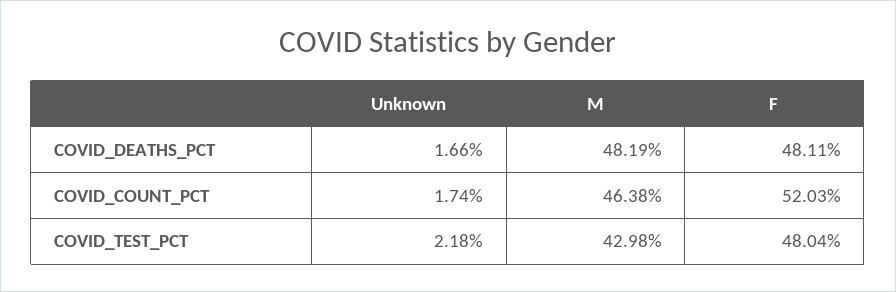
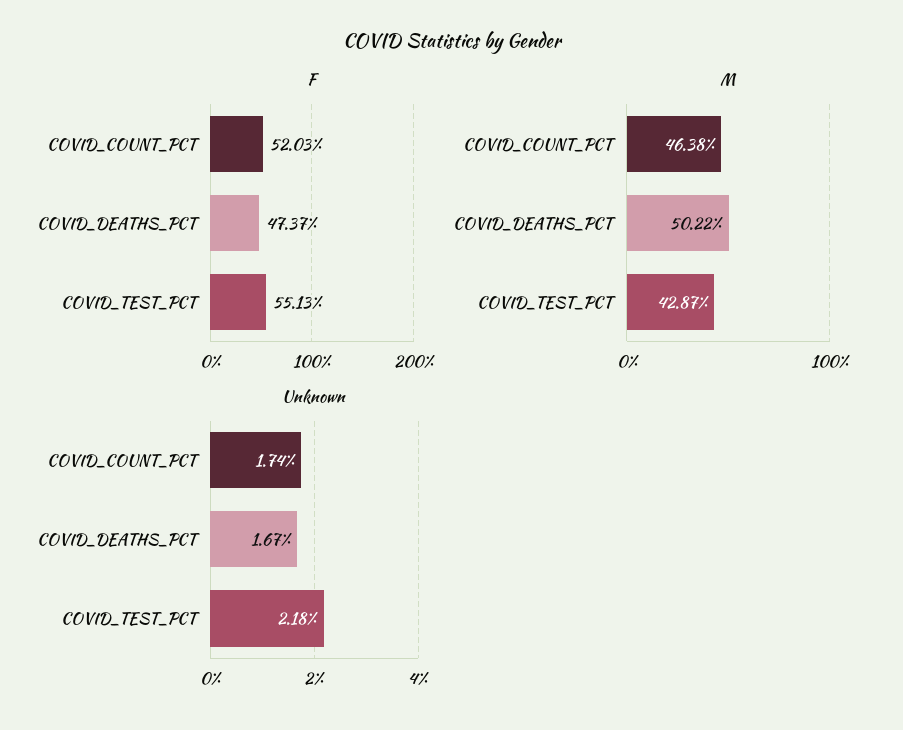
Unknown, COVID_DEATHS_PCT: 1.66 -> 1.67
M, COVID_DEATHS_PCT: 48.19 -> 50.22
F, COVID_DEATHS_PCT: 48.11 -> 47.37
M, COVID_TEST_PCT: 42.98 -> 42.87
F, COVID_TEST_PCT: 48.04 -> 55.13

